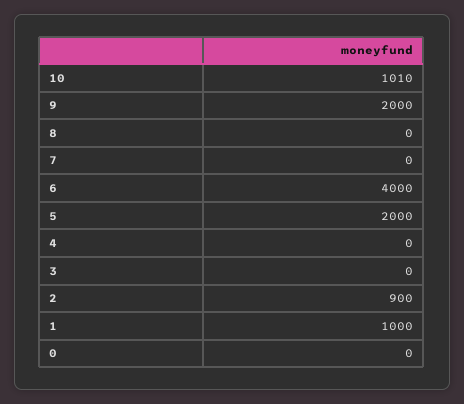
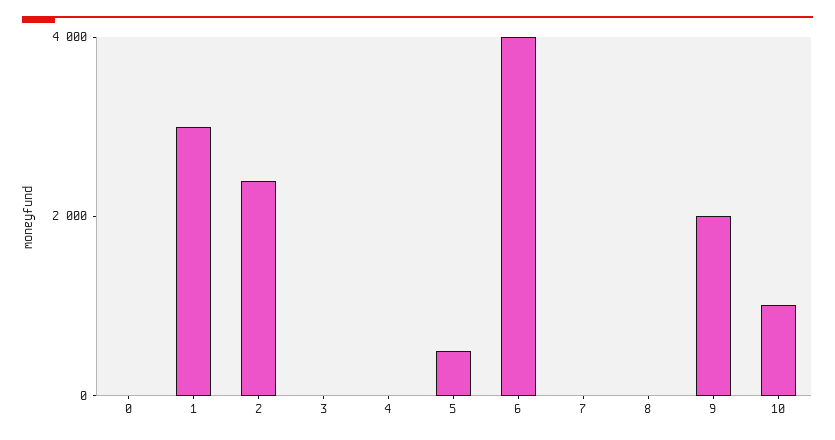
5: 2000 -> 500
2: 900 -> 2500
1: 1000 -> 3000

